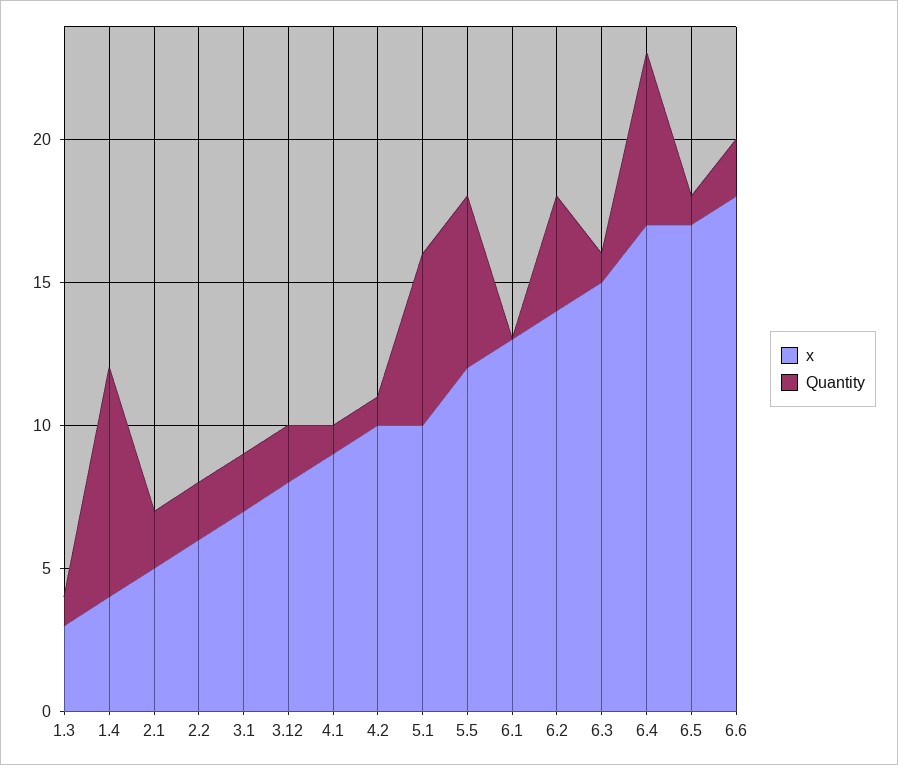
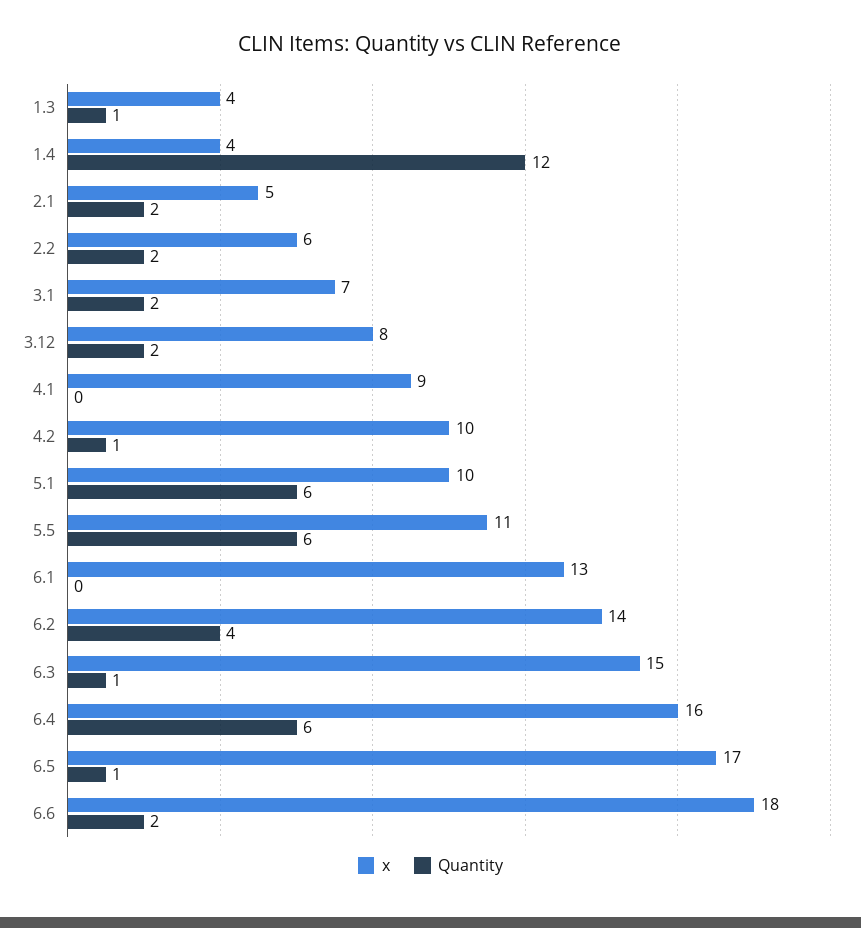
x, 1.3: 3 -> 4
Quantity, 1.4: 8 -> 12
Quantity, 4.1: 1 -> 0
x, 5.5: 12 -> 11
x, 6.4: 17 -> 16

